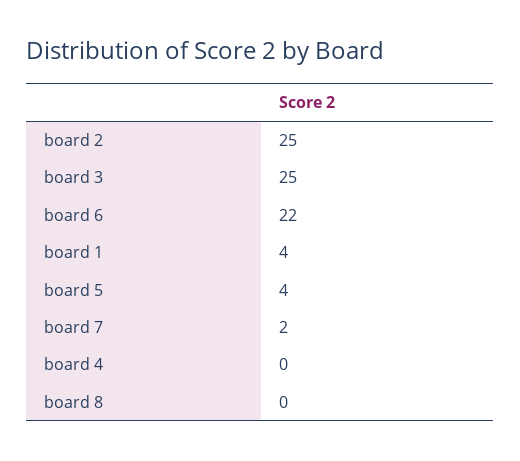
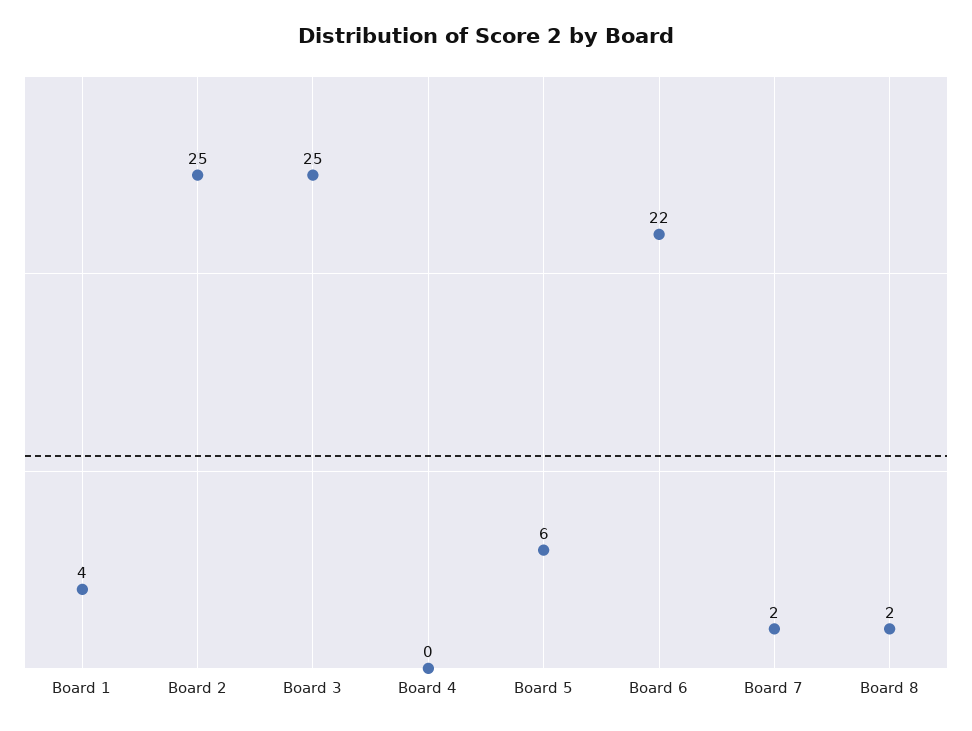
board 5: 4 -> 6
board 8: 0 -> 2

